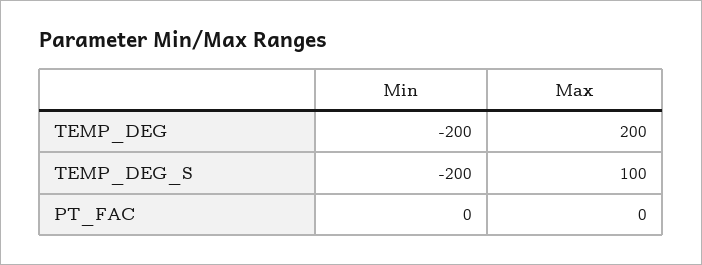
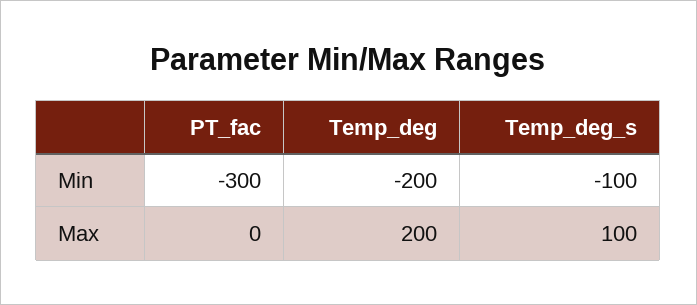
Min, TEMP_DEG_S: -200 -> -100
Min, PT_FAC: 0 -> -300

